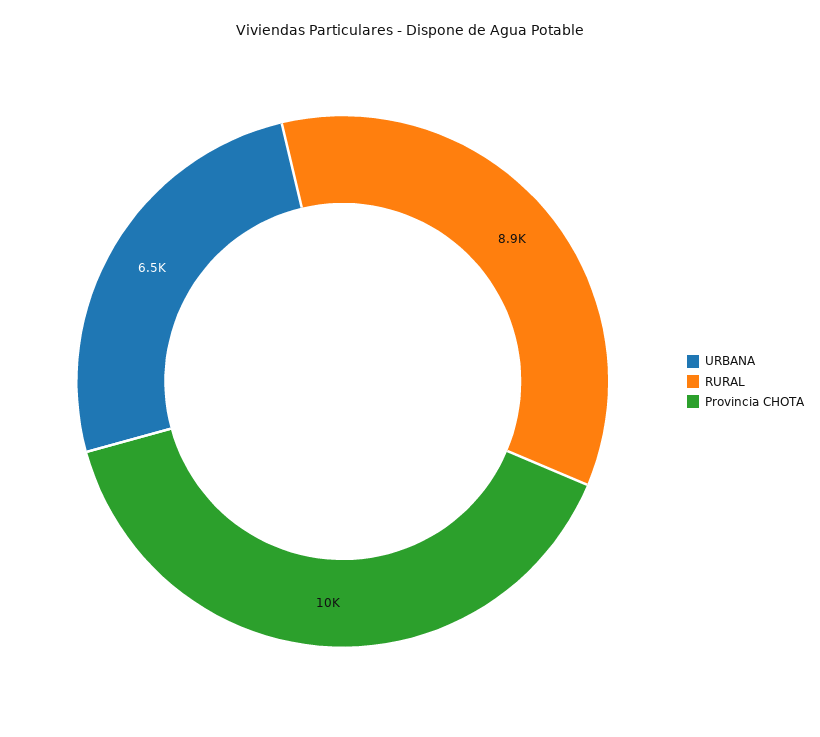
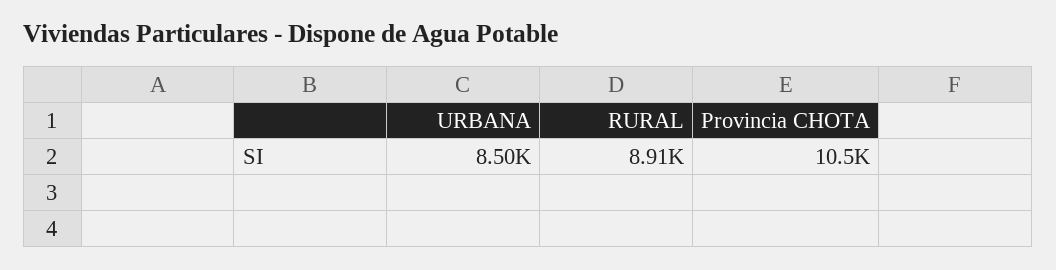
URBANA: 6500 -> 8500

